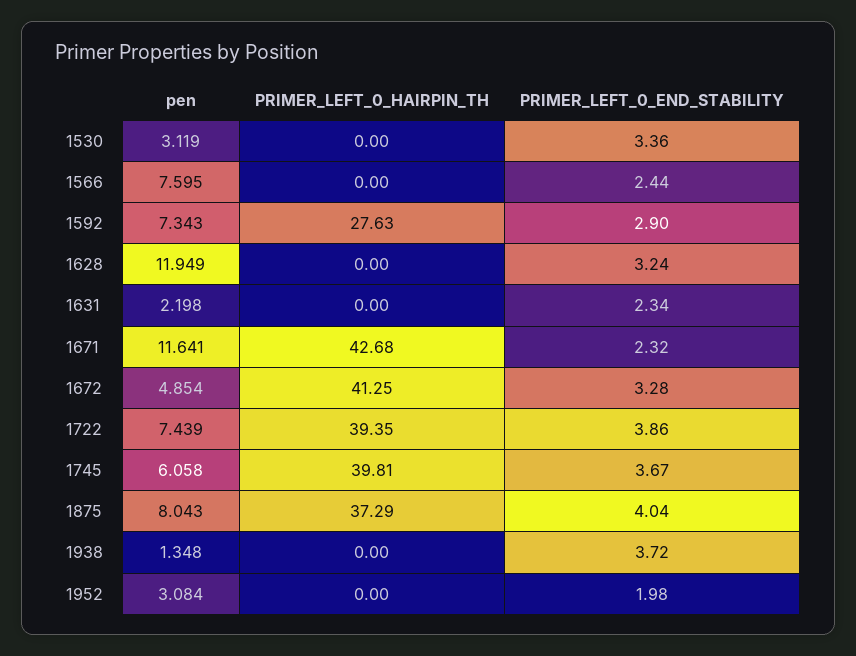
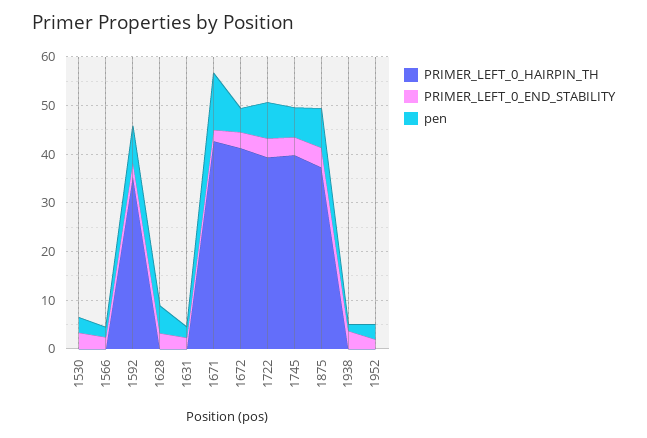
pen, 1566: 7.595 -> 2
PRIMER_LEFT_0_HAIRPIN_TH, 1592: 27.63 -> 36
pen, 1628: 11.949 -> 6

